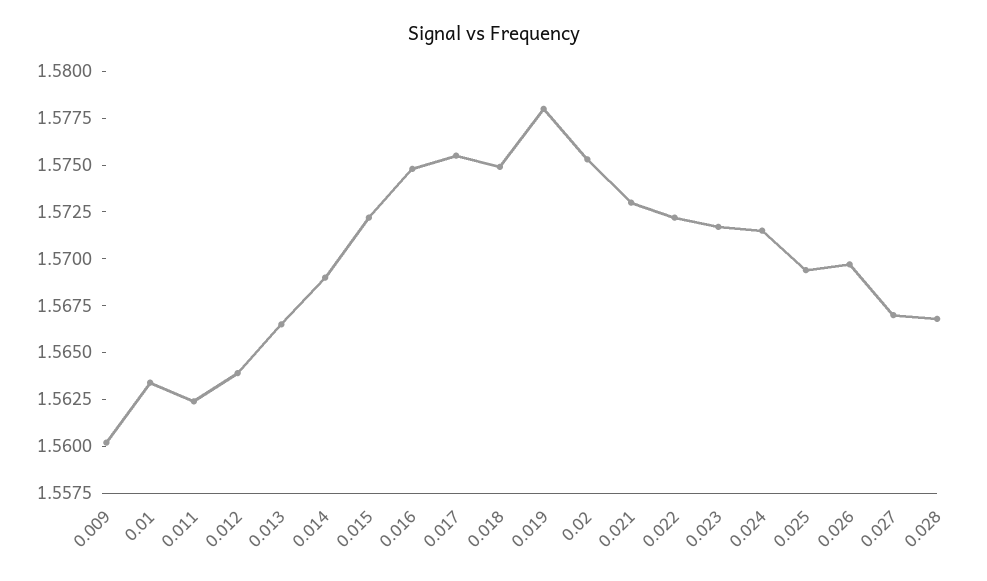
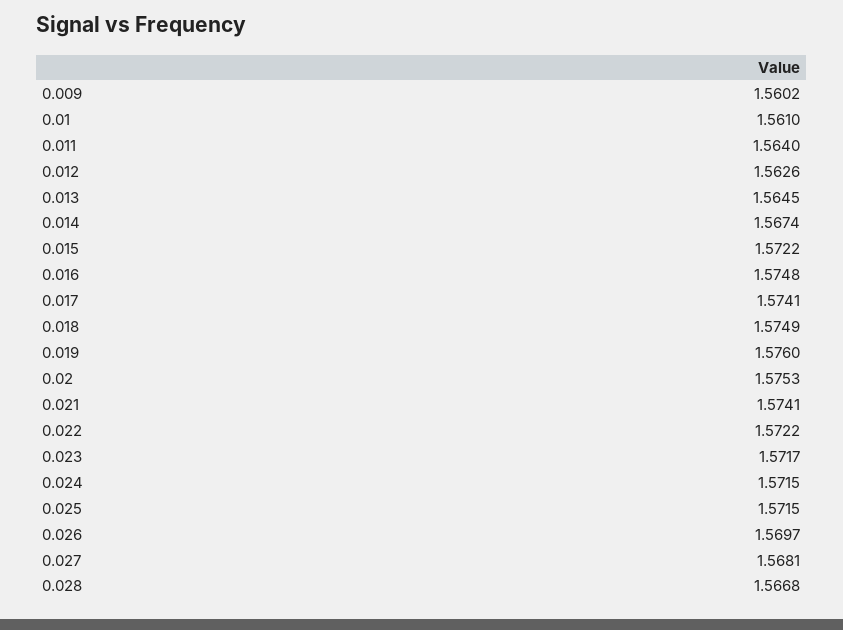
0.01: 1.5635 -> 1.561
0.011: 1.5625 -> 1.564
0.012: 1.564 -> 1.5626
0.013: 1.5665 -> 1.5645
0.014: 1.569 -> 1.5674
0.017: 1.5755 -> 1.5741
0.019: 1.578 -> 1.576
0.021: 1.573 -> 1.5741
0.025: 1.5695 -> 1.5715
0.027: 1.567 -> 1.5681

